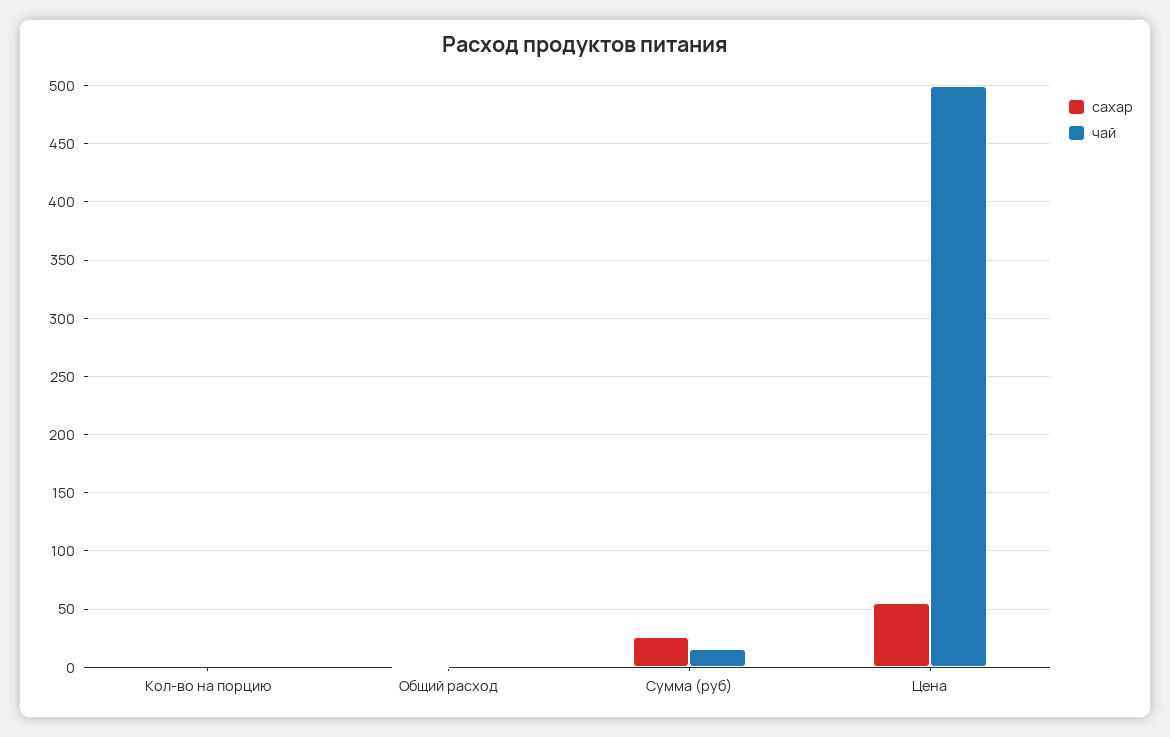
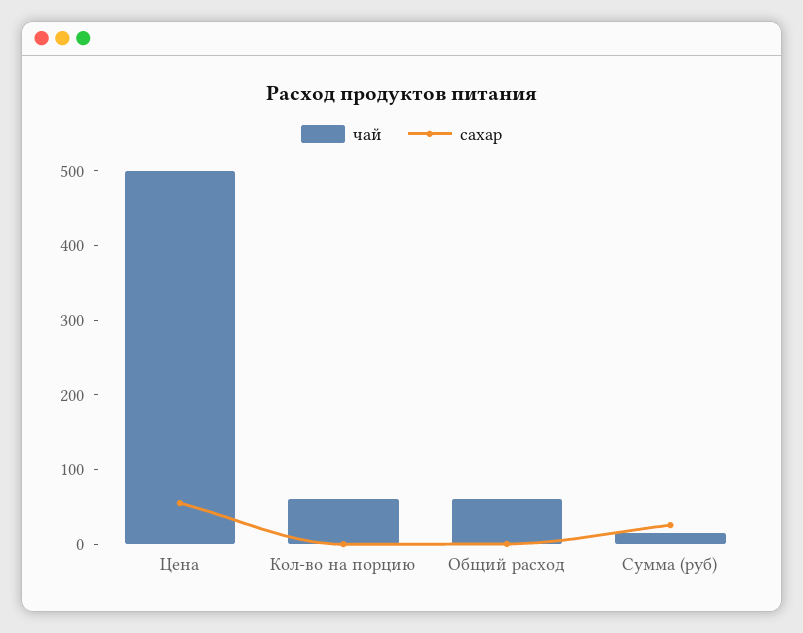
чай, Кол-во на порцию: 0 -> 60
чай, Общий расход: 0 -> 60

